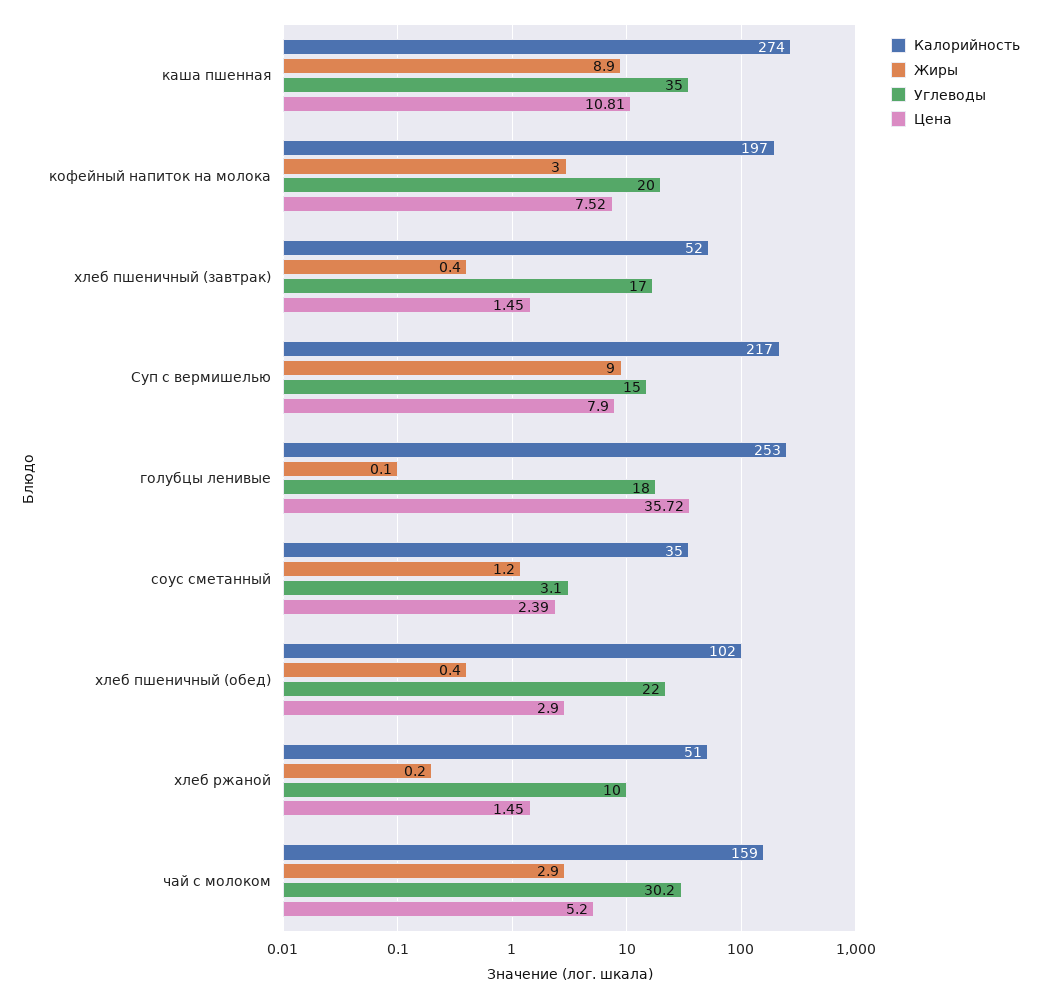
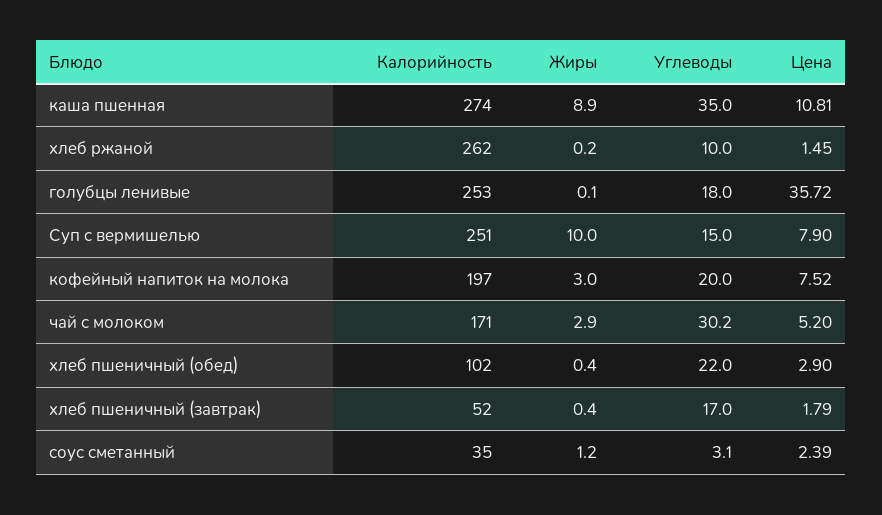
Цена, хлеб пшеничный (завтрак): 1.45 -> 1.79
Калорийность, Суп с вермишелью: 217 -> 251
Жиры, Суп с вермишелью: 9 -> 10
Калорийность, хлеб ржаной: 51 -> 262
Калорийность, чай с молоком: 159 -> 171

